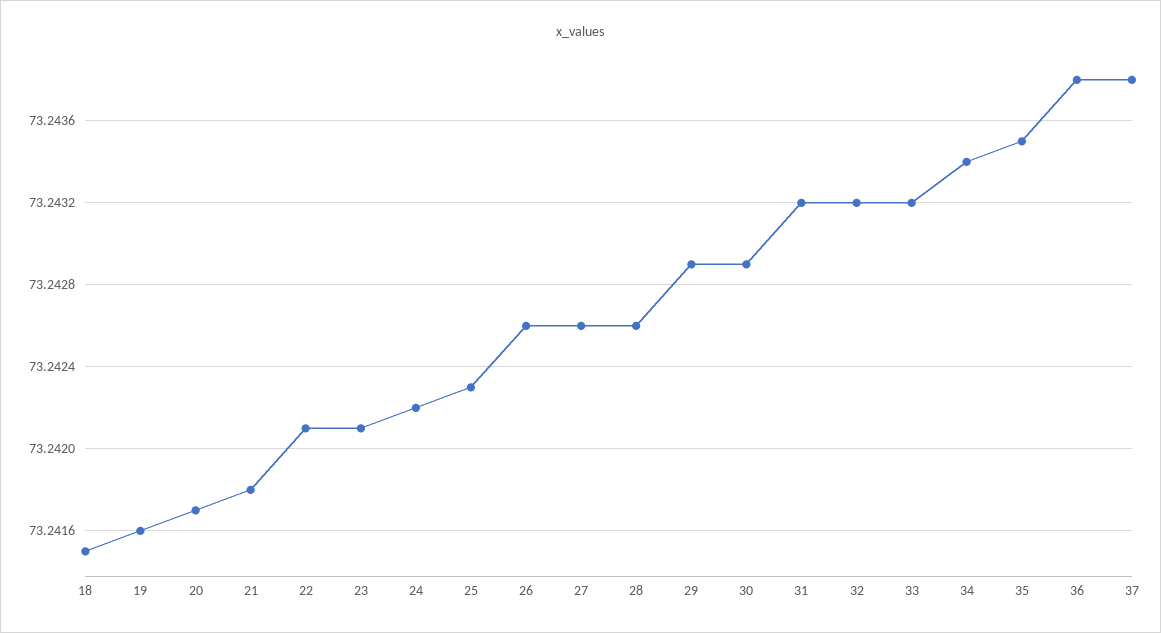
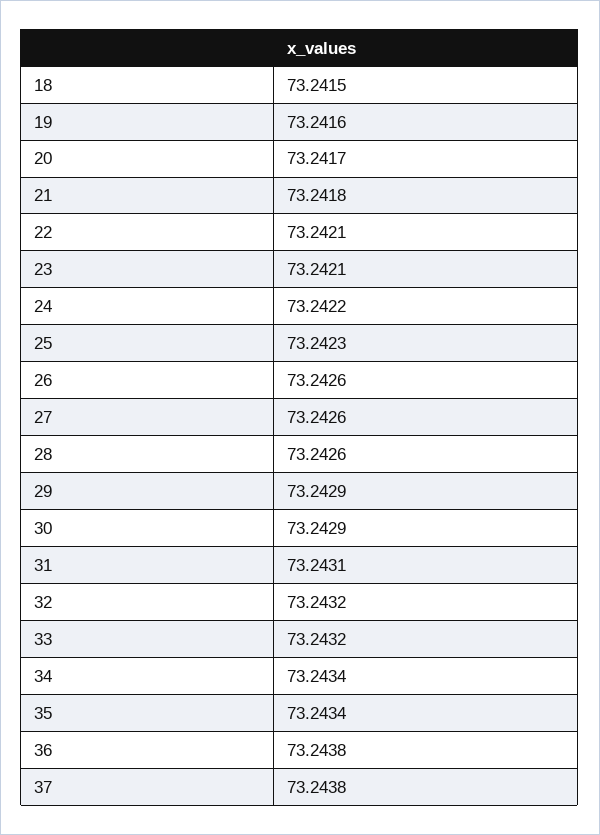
31: 73.2432 -> 73.2431
35: 73.2435 -> 73.2434

